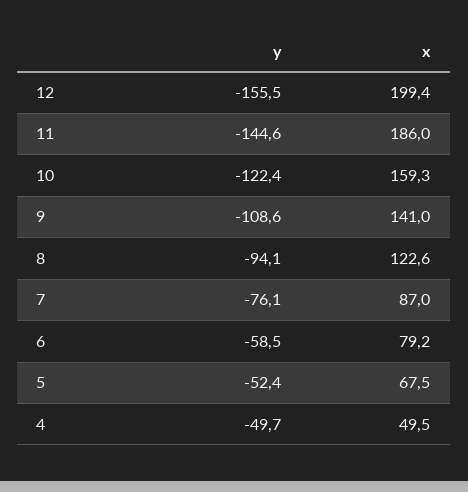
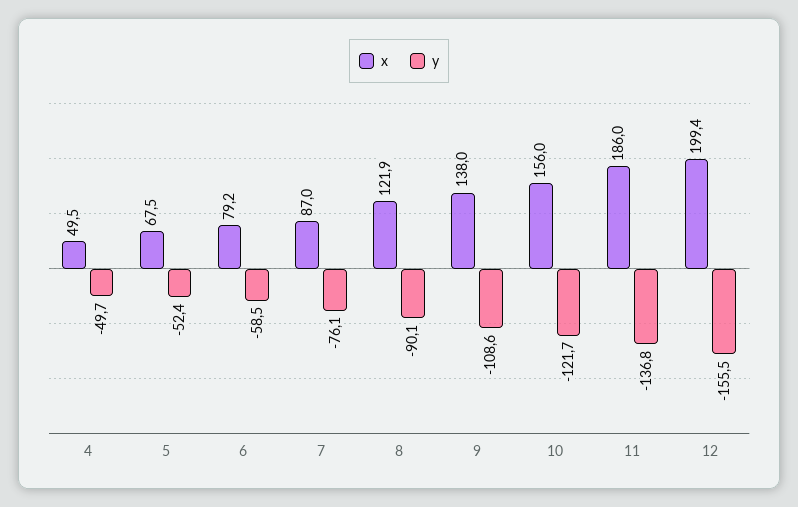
y, 11: -144.6 -> -136.8
y, 10: -122.4 -> -121.7
x, 10: 159.3 -> 156
x, 9: 141 -> 138
y, 8: -94.1 -> -90.1
x, 8: 122.6 -> 121.9

